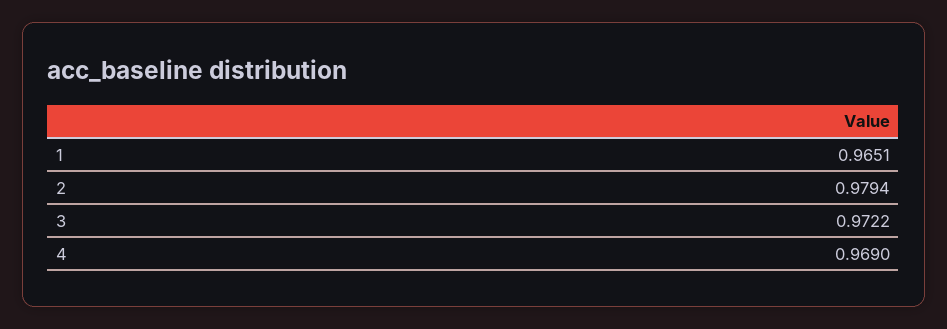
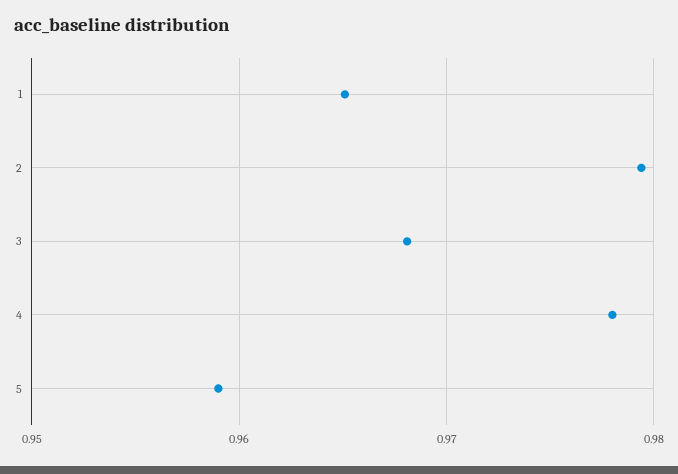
3: 0.9722 -> 0.968
4: 0.969 -> 0.978
5: none -> 0.959

